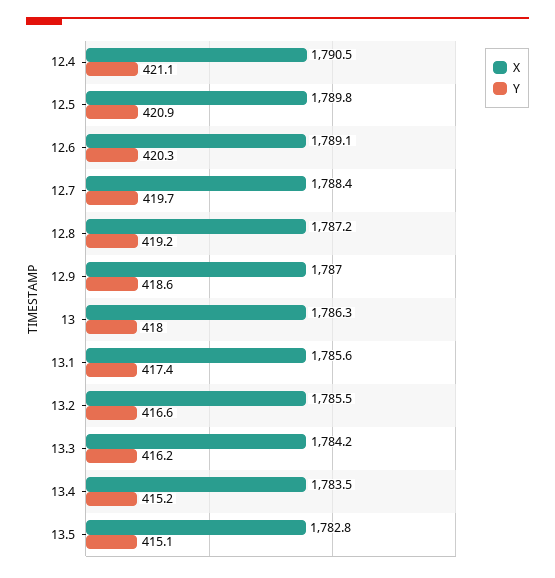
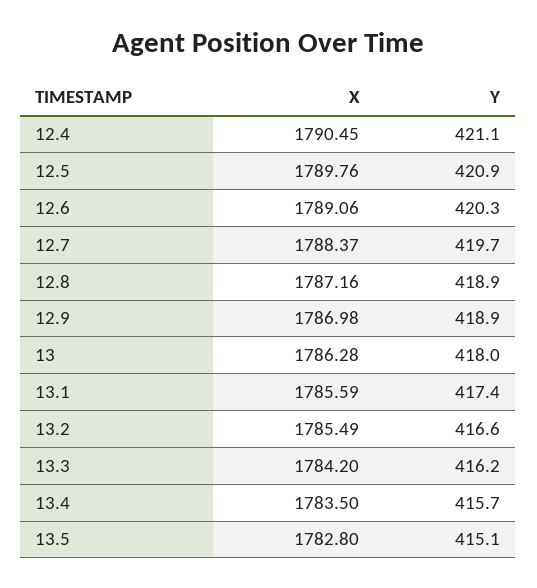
Y, 12.8: 419.2 -> 418.9
Y, 12.9: 418.6 -> 418.9
Y, 13.4: 415.2 -> 415.7

